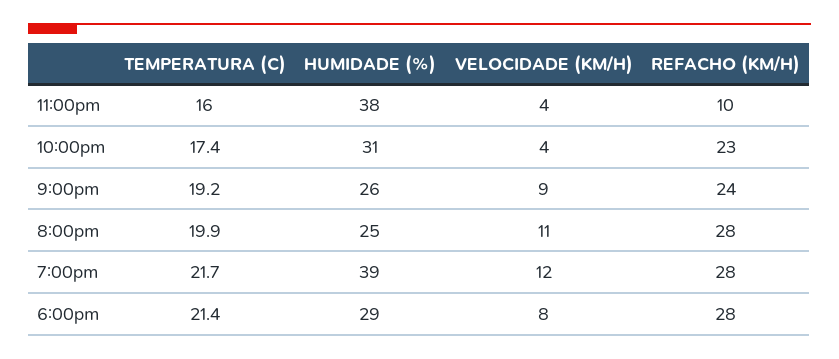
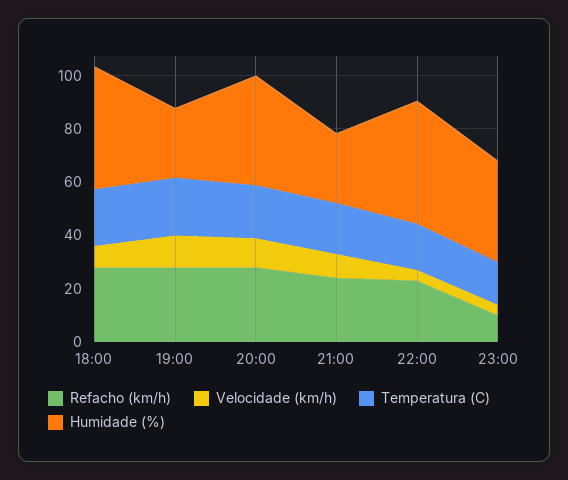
HUMIDADE (%), 10:00pm: 31 -> 45
HUMIDADE (%), 8:00pm: 25 -> 40
HUMIDADE (%), 7:00pm: 39 -> 25
HUMIDADE (%), 6:00pm: 29 -> 45

